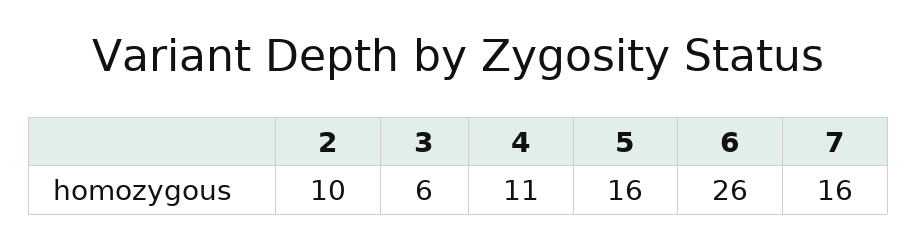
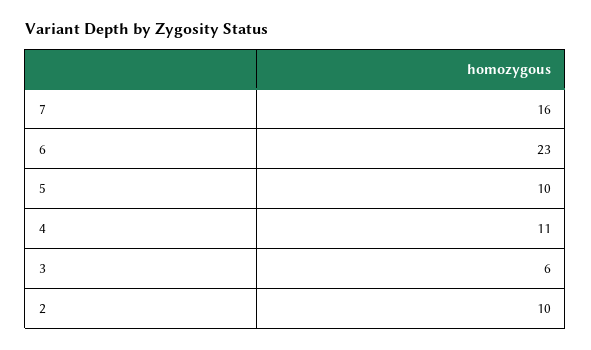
5: 16 -> 10
6: 26 -> 23

